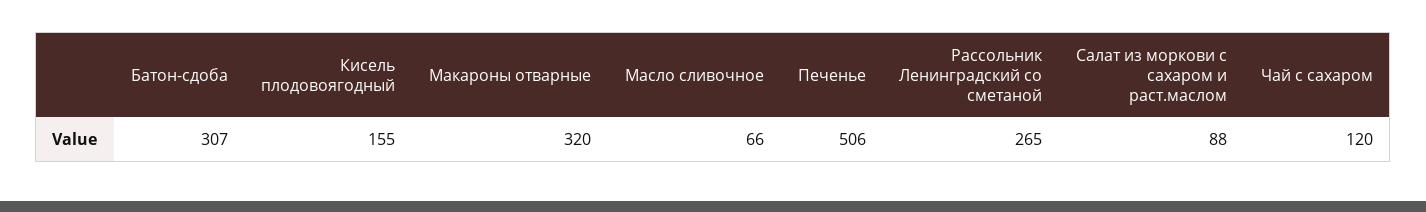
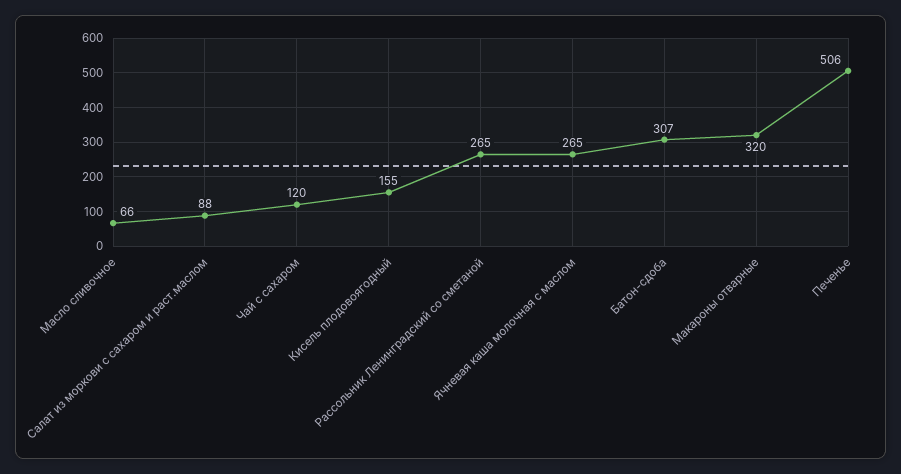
Ячневая каша молочная с маслом: none -> 265

